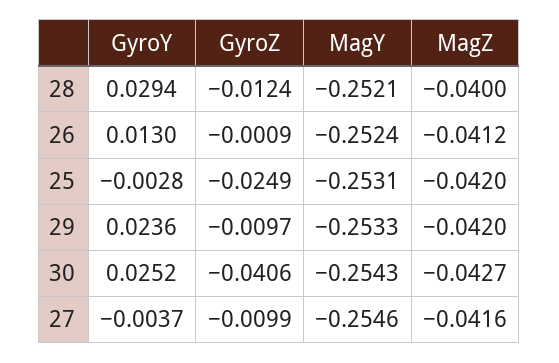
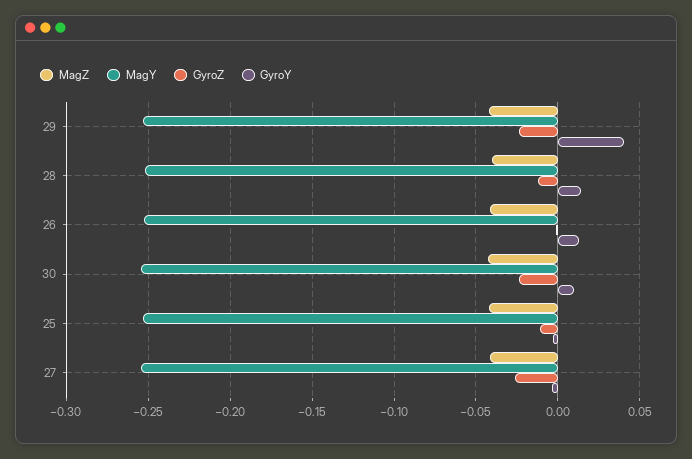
GyroY, 28: 0.0294 -> 0.015
GyroZ, 25: -0.0249 -> -0.01
GyroY, 29: 0.0236 -> 0.04
GyroZ, 29: -0.0097 -> -0.025
GyroY, 30: 0.0252 -> 0.01
GyroZ, 30: -0.0406 -> -0.025
GyroZ, 27: -0.0099 -> -0.025

